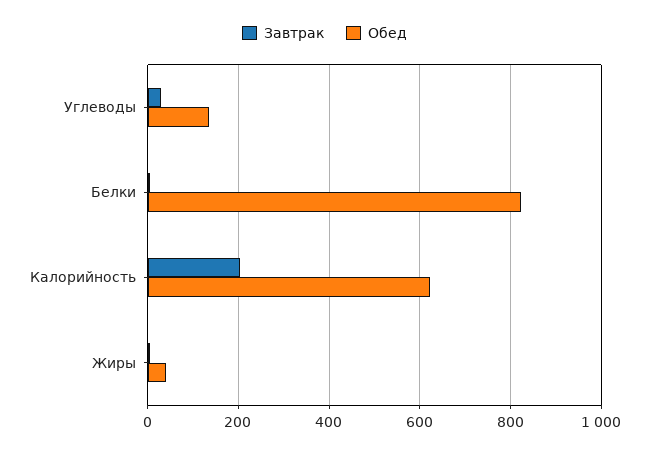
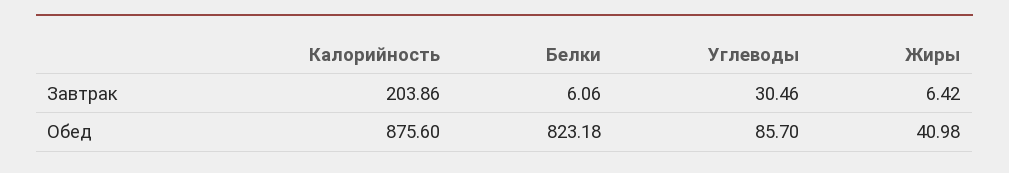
Обед, Углеводы: 140 -> 85.7
Обед, Калорийность: 620 -> 875.6

